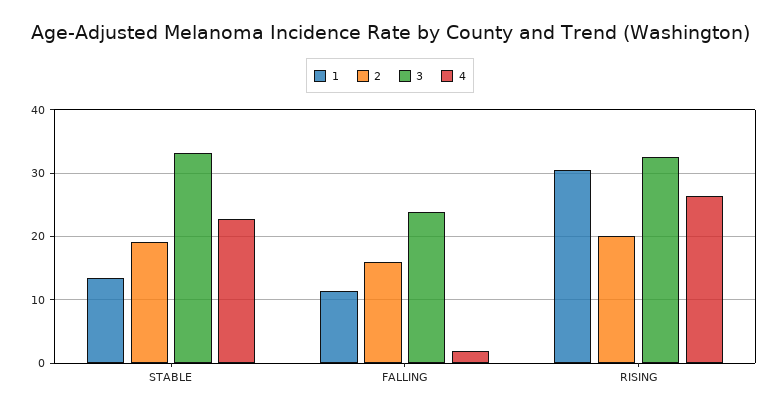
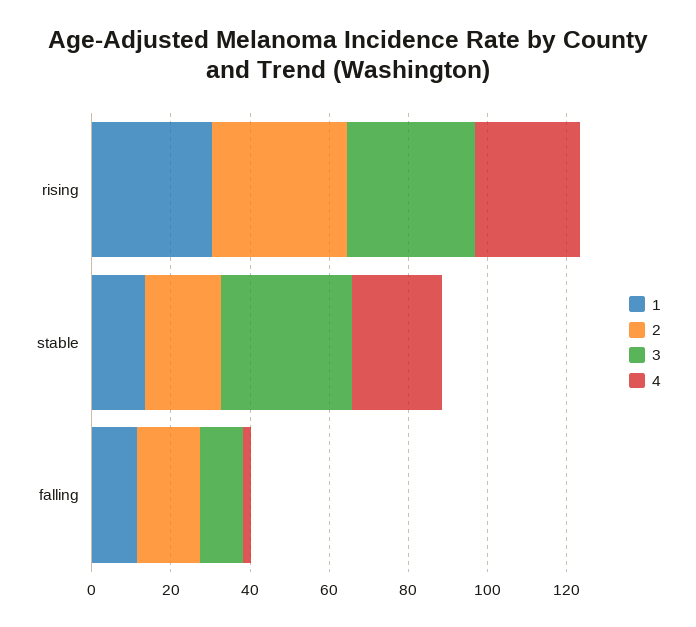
3, FALLING: 24 -> 10
2, RISING: 20 -> 35

